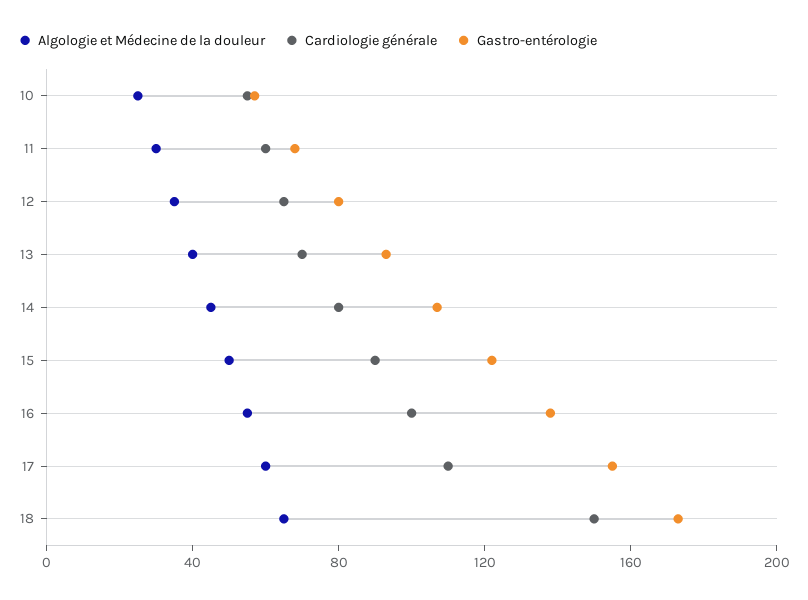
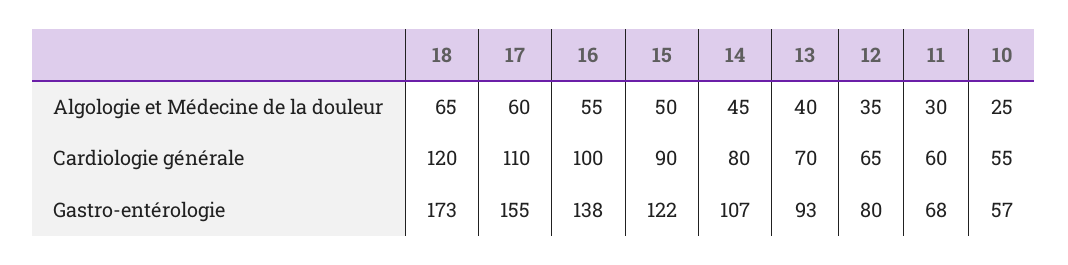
Cardiologie générale, 18: 150 -> 120

